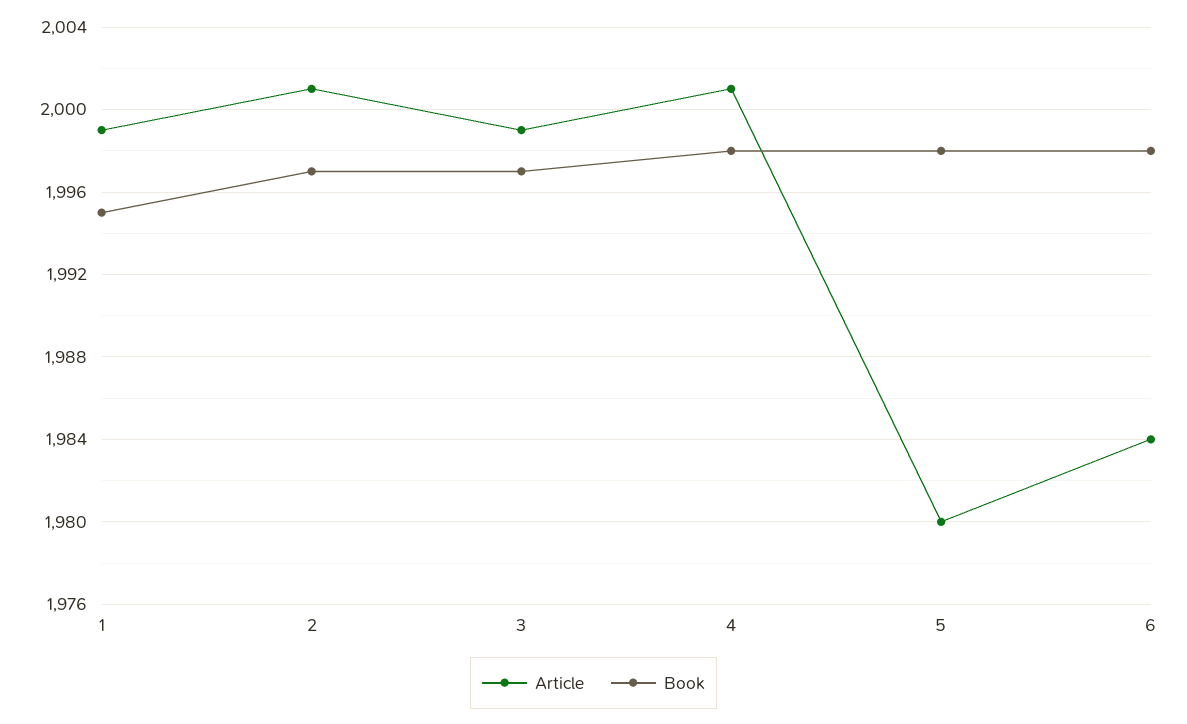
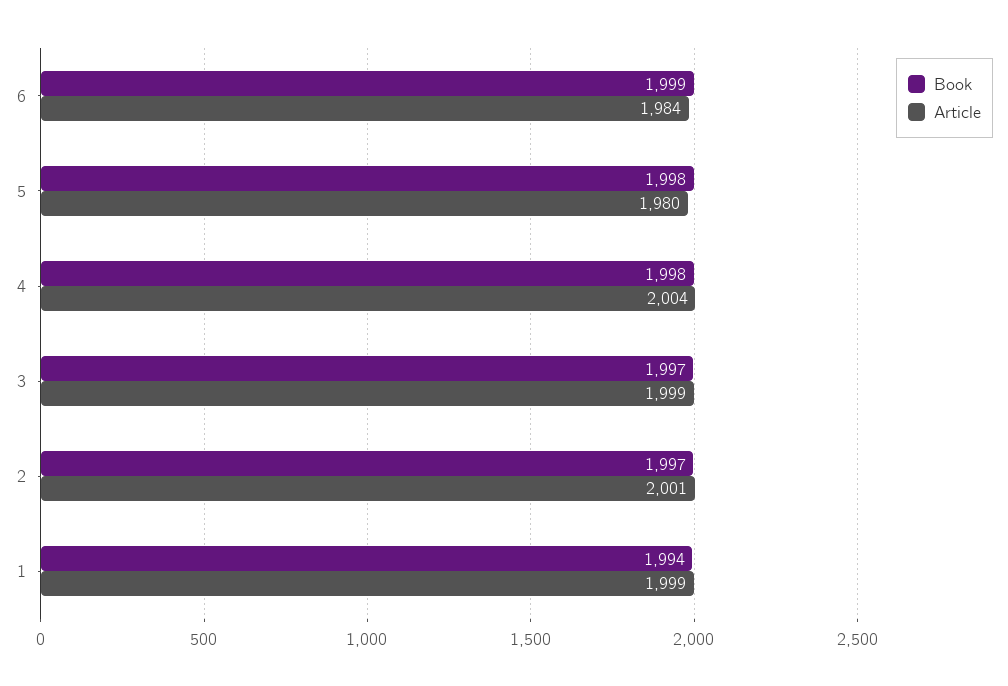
Book, 1: 1995 -> 1994
Article, 4: 2001 -> 2004
Book, 6: 1998 -> 1999

